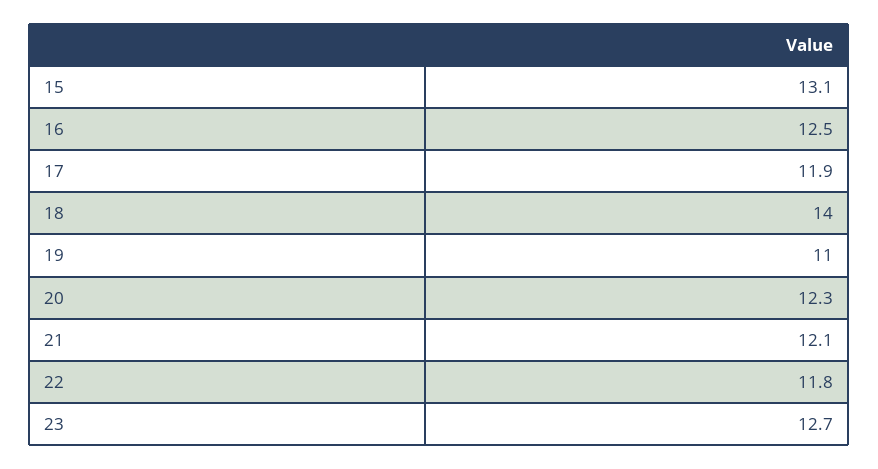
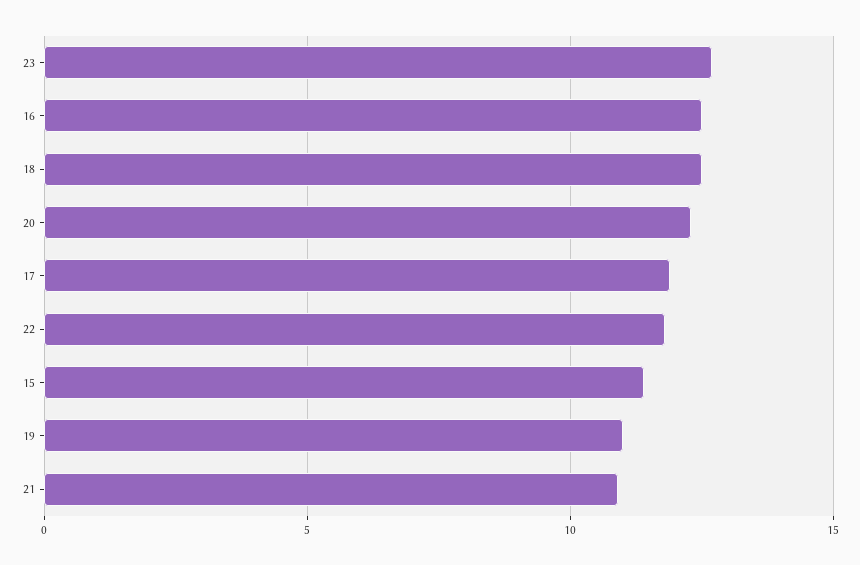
15: 13.1 -> 11.5
18: 14 -> 12.5
21: 12.1 -> 11

